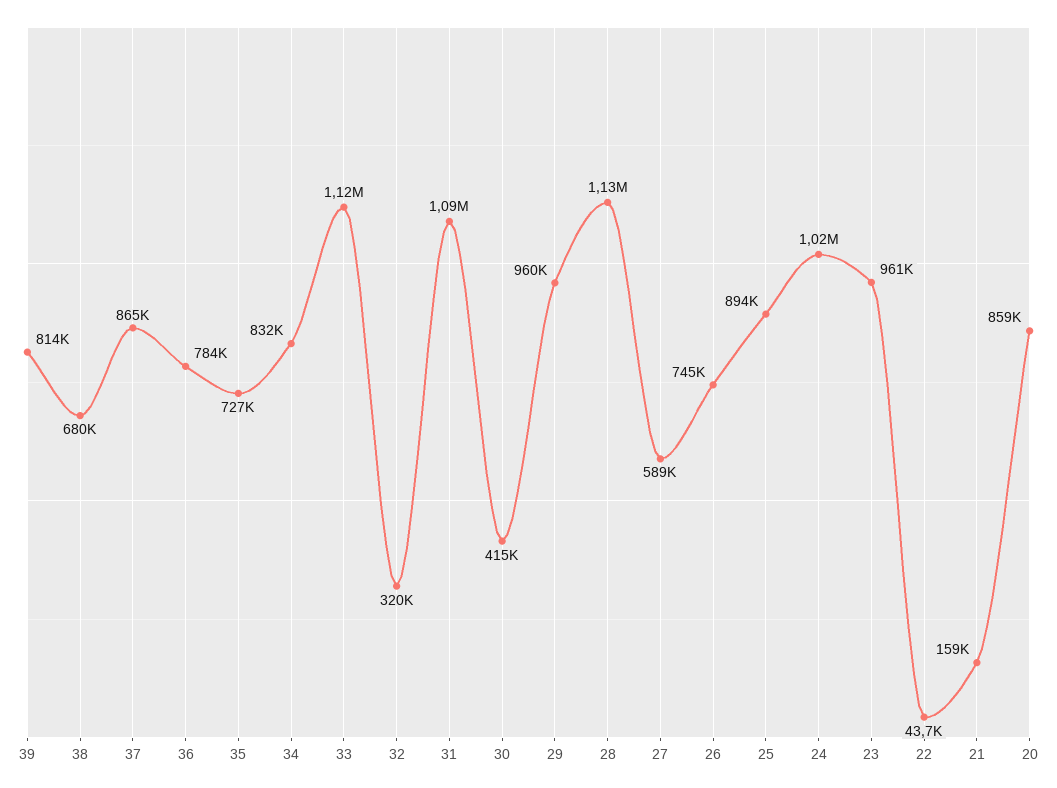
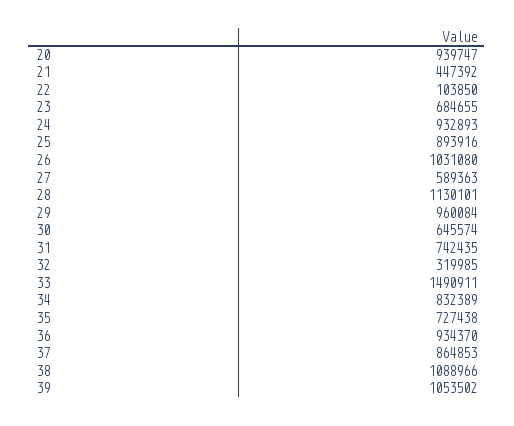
39: 814000 -> 1053502
38: 680000 -> 1088966
36: 784000 -> 934370
33: 1120000 -> 1490911
31: 1090000 -> 742435
30: 415000 -> 645574
26: 745000 -> 1031080
24: 1020000 -> 932893
23: 961000 -> 684655
22: 43700 -> 103850
21: 159000 -> 447392
20: 859000 -> 939747

